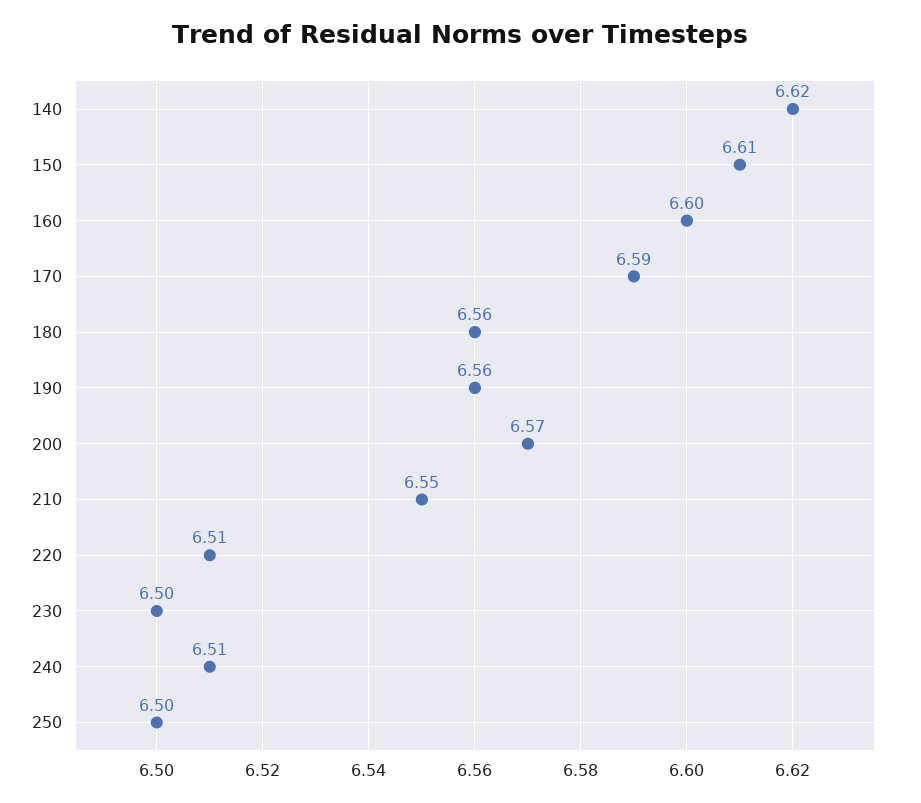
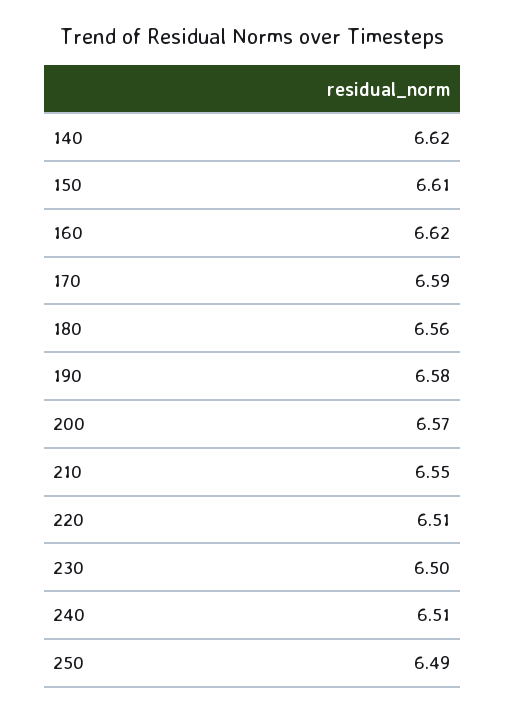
160: 6.6 -> 6.62
190: 6.56 -> 6.58
250: 6.5 -> 6.49

